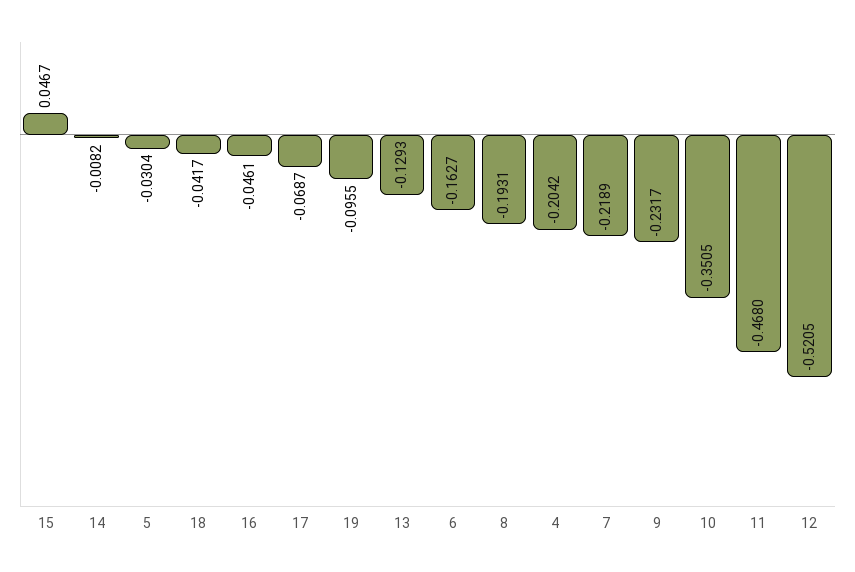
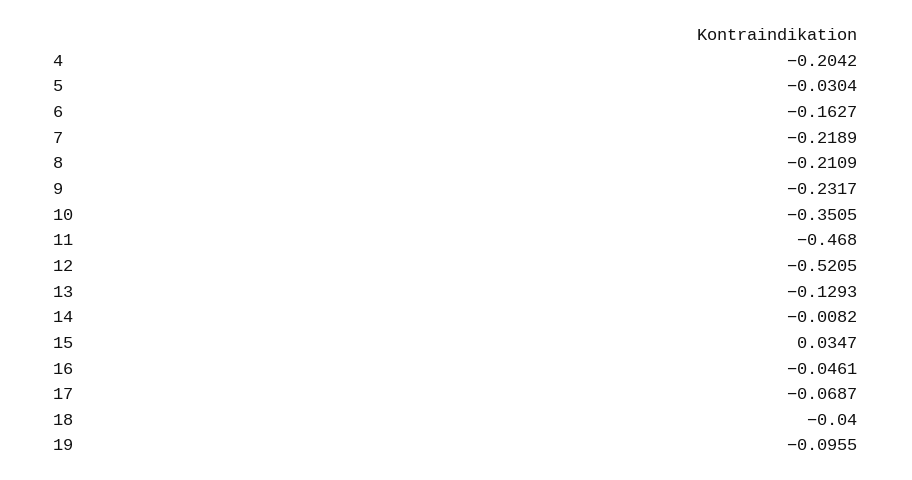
15: 0.0467 -> 0.0347
18: -0.0417 -> -0.04
8: -0.1931 -> -0.2109

